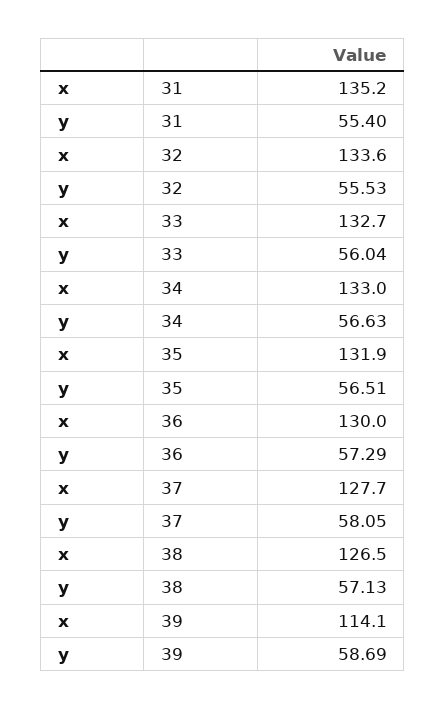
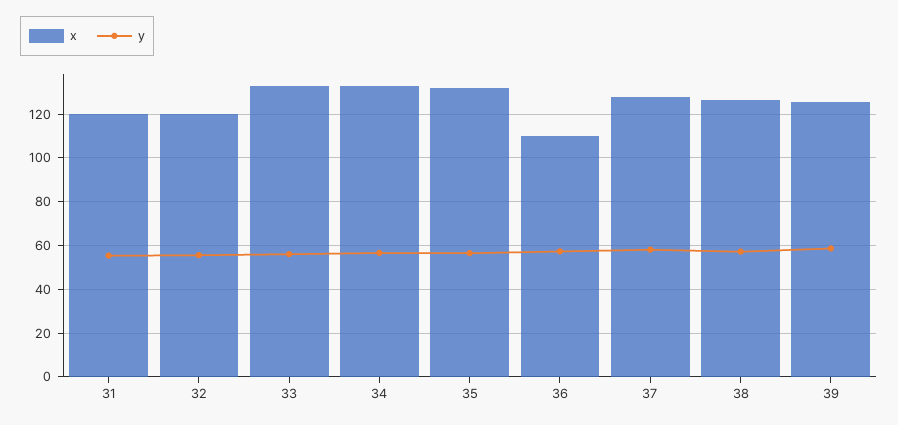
x, 31: 135.2 -> 120
x, 32: 133.6 -> 120
x, 36: 130 -> 110
x, 39: 114.1 -> 125

